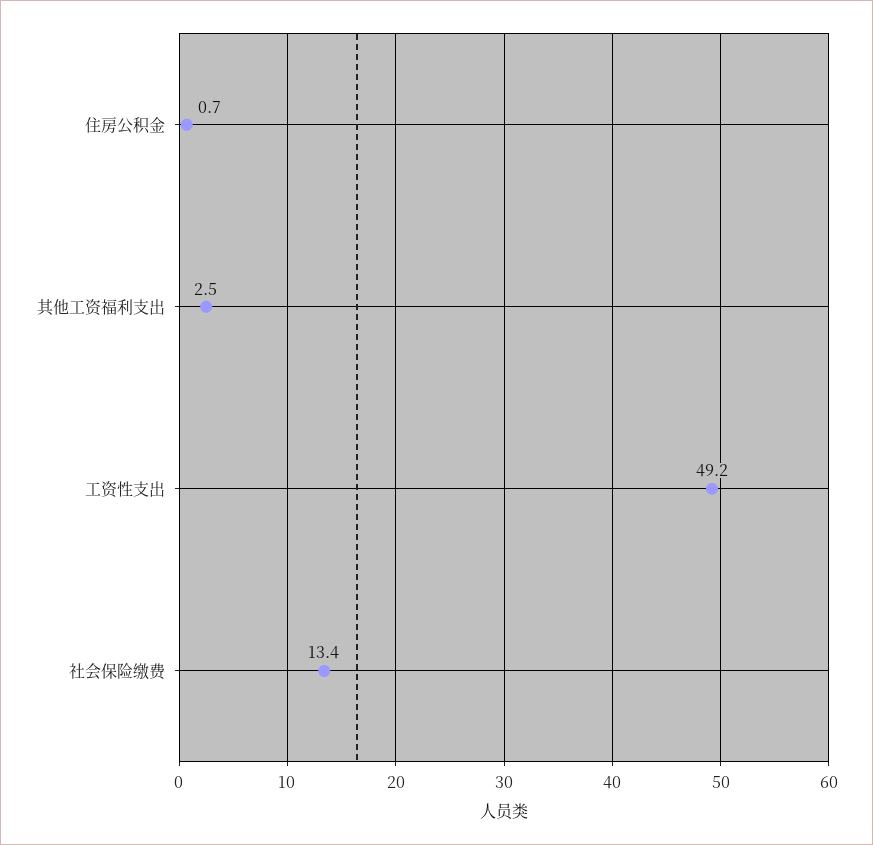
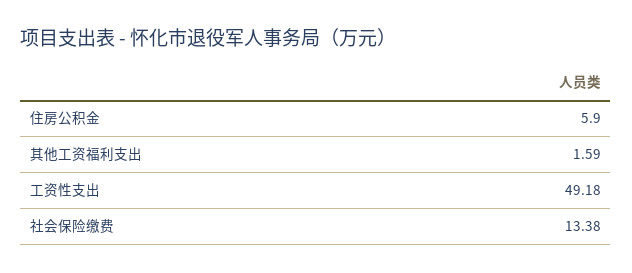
住房公积金: 0.7 -> 5.9
其他工资福利支出: 2.5 -> 1.59

